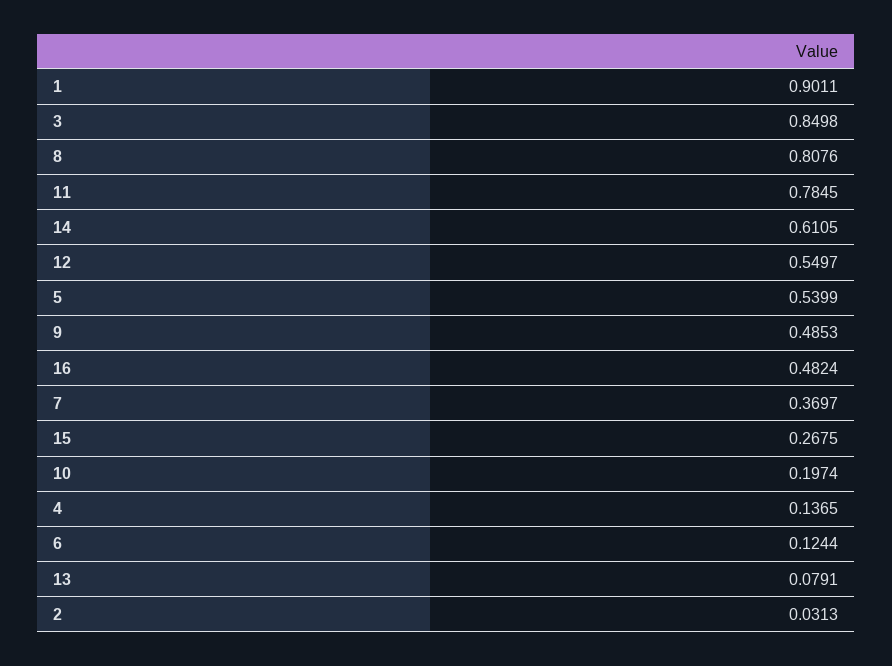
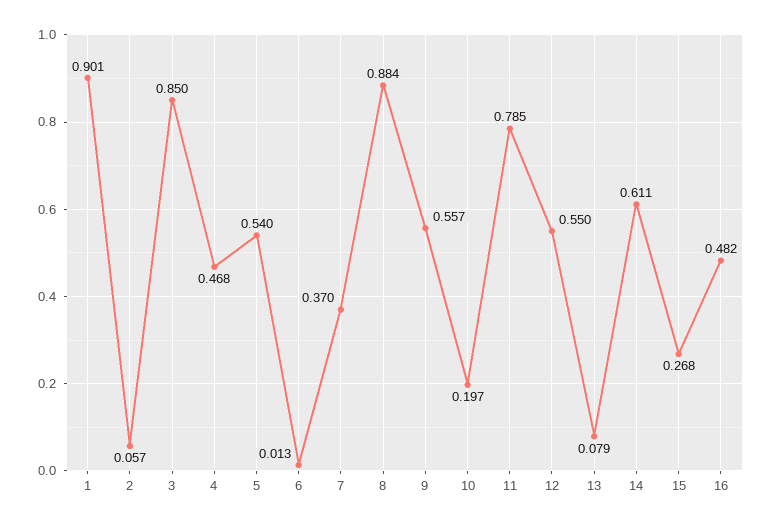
8: 0.8076 -> 0.884
9: 0.4853 -> 0.557
4: 0.1365 -> 0.468
6: 0.1244 -> 0.013
2: 0.0313 -> 0.057

